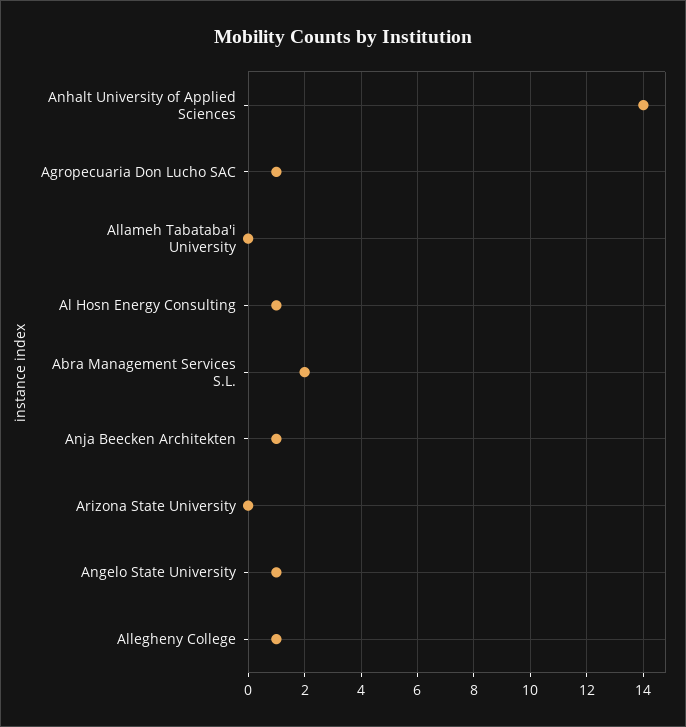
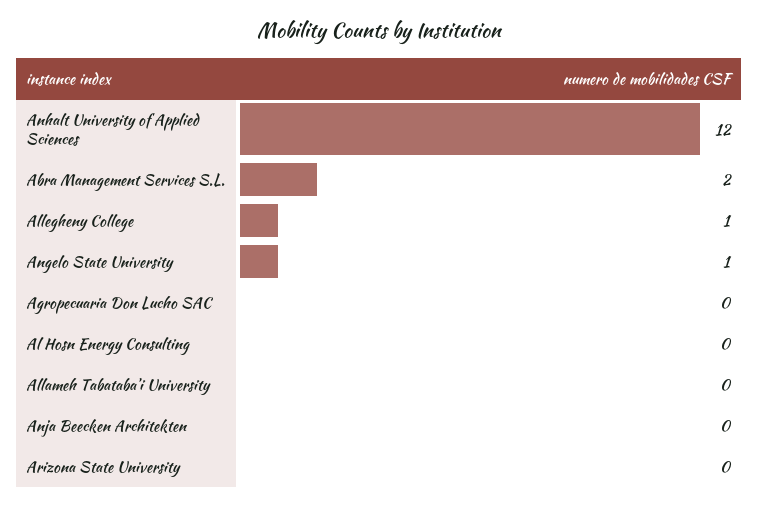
Anhalt University of Applied Sciences: 14 -> 12
Agropecuaria Don Lucho SAC: 1 -> 0
Al Hosn Energy Consulting: 1 -> 0
Anja Beecken Architekten: 1 -> 0

